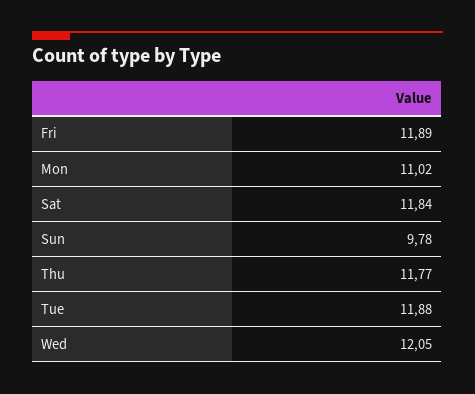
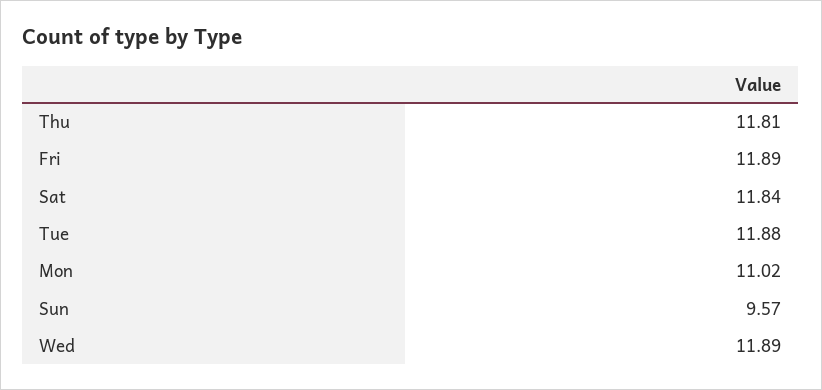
Sun: 9.78 -> 9.57
Thu: 11.77 -> 11.81
Wed: 12.05 -> 11.89

